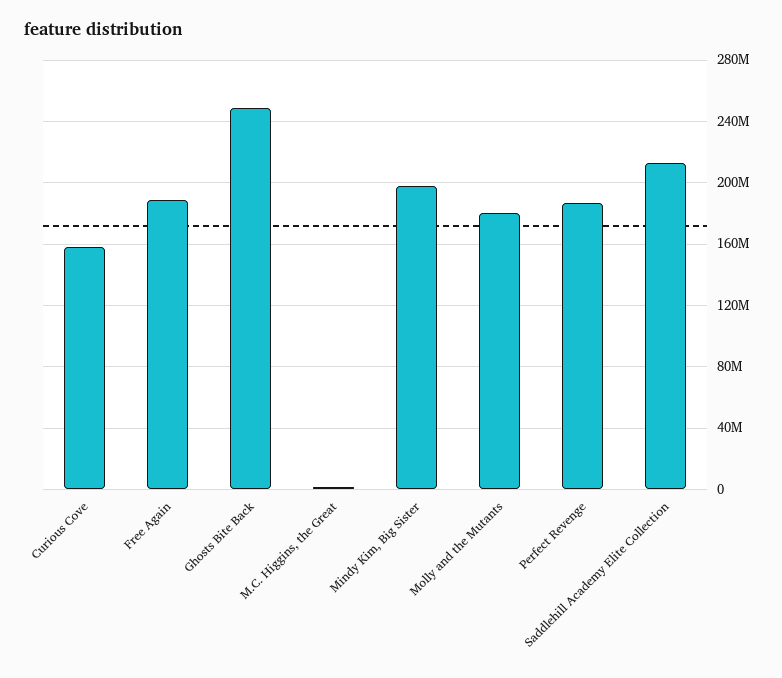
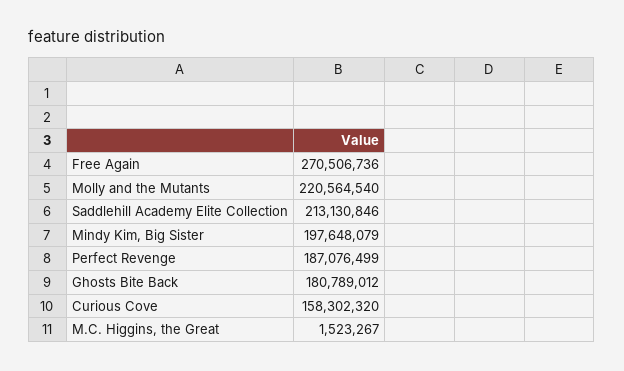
Free Again: 190000000 -> 270506736
Ghosts Bite Back: 250000000 -> 180789012
Molly and the Mutants: 180000000 -> 220564540

